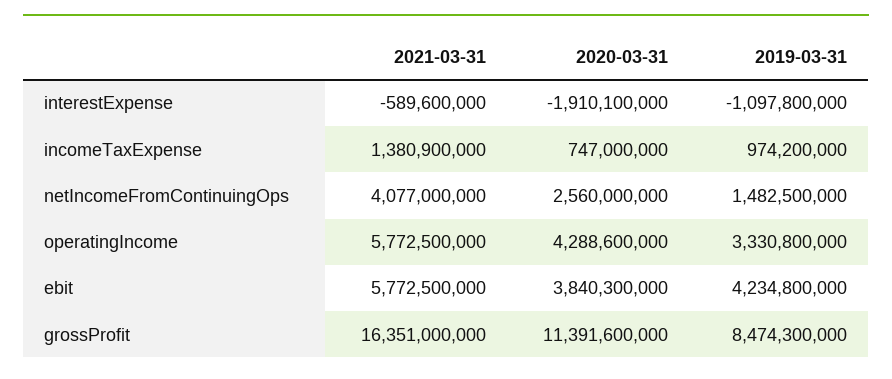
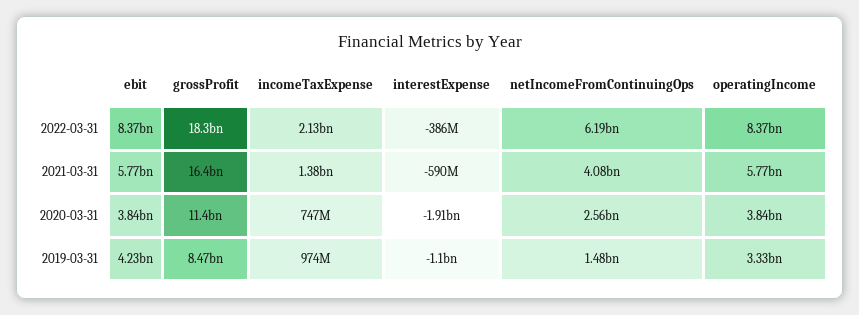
2020-03-31, operatingIncome: 4288600000 -> 3840000000
2022-03-31, ebit: none -> 8370000000
2022-03-31, grossProfit: none -> 18300000000
2022-03-31, incomeTaxExpense: none -> 2130000000
2022-03-31, interestExpense: none -> -386000000
2022-03-31, netIncomeFromContinuingOps: none -> 6190000000
2022-03-31, operatingIncome: none -> 8370000000

